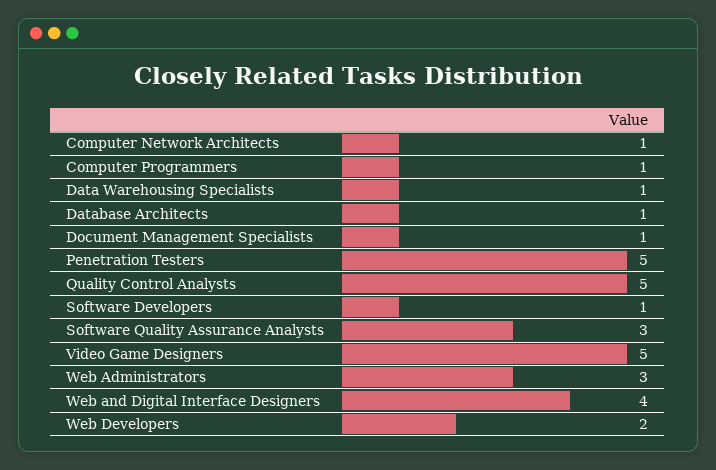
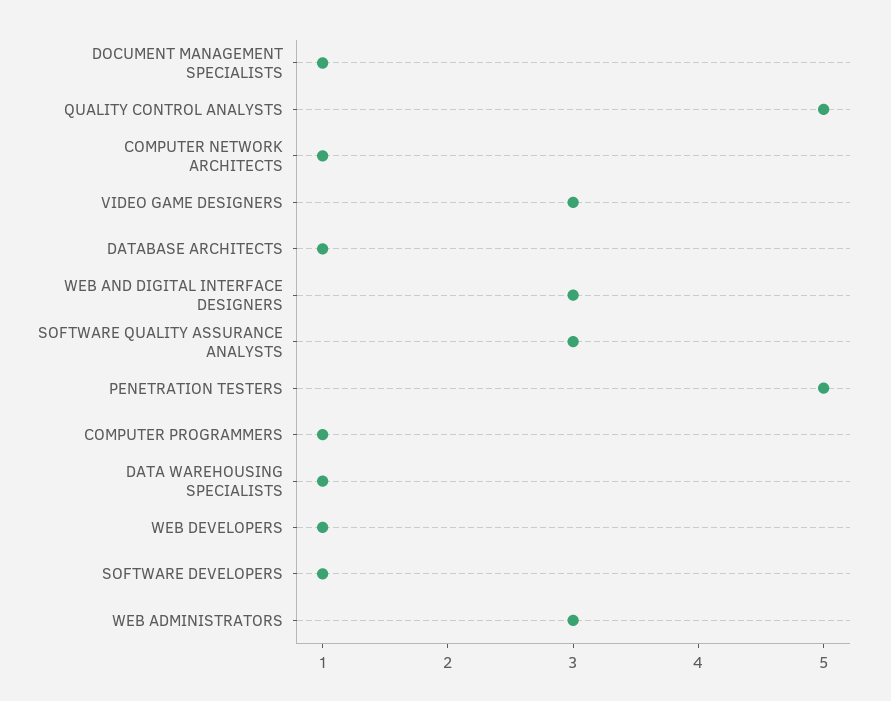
Video Game Designers: 5 -> 3
Web and Digital Interface Designers: 4 -> 3
Web Developers: 2 -> 1

